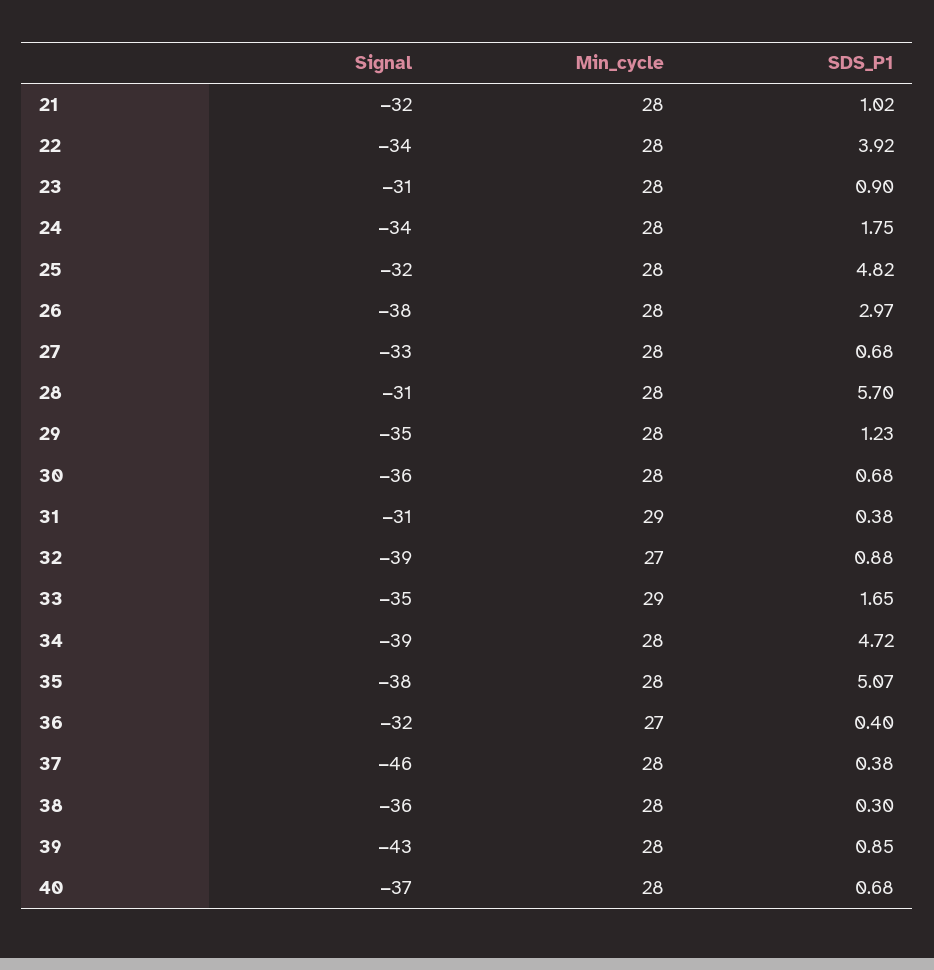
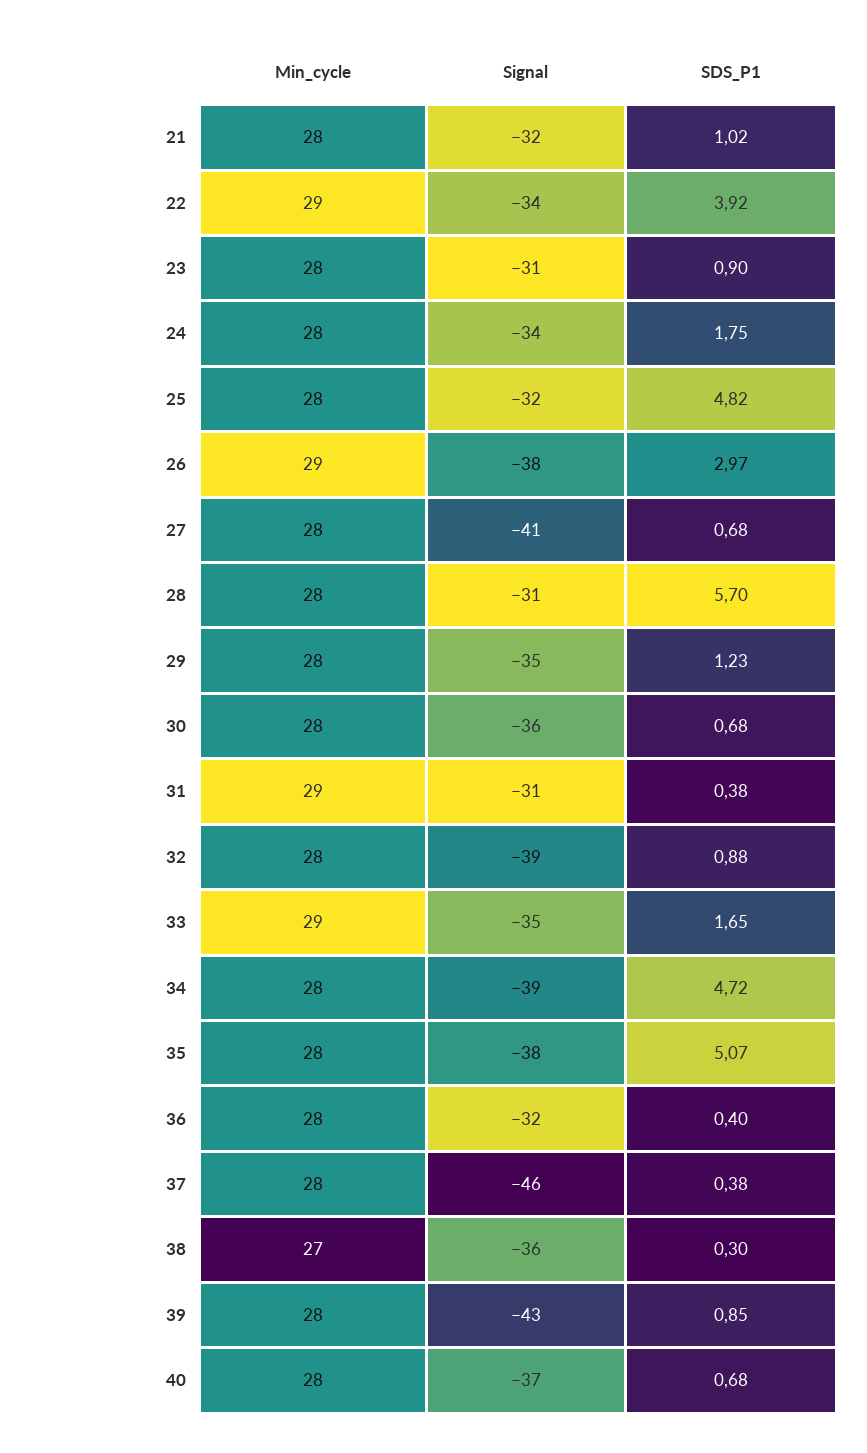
Min_cycle, 22: 28 -> 29
Min_cycle, 26: 28 -> 29
Signal, 27: -33 -> -41
Min_cycle, 32: 27 -> 28
Min_cycle, 36: 27 -> 28
Min_cycle, 38: 28 -> 27

